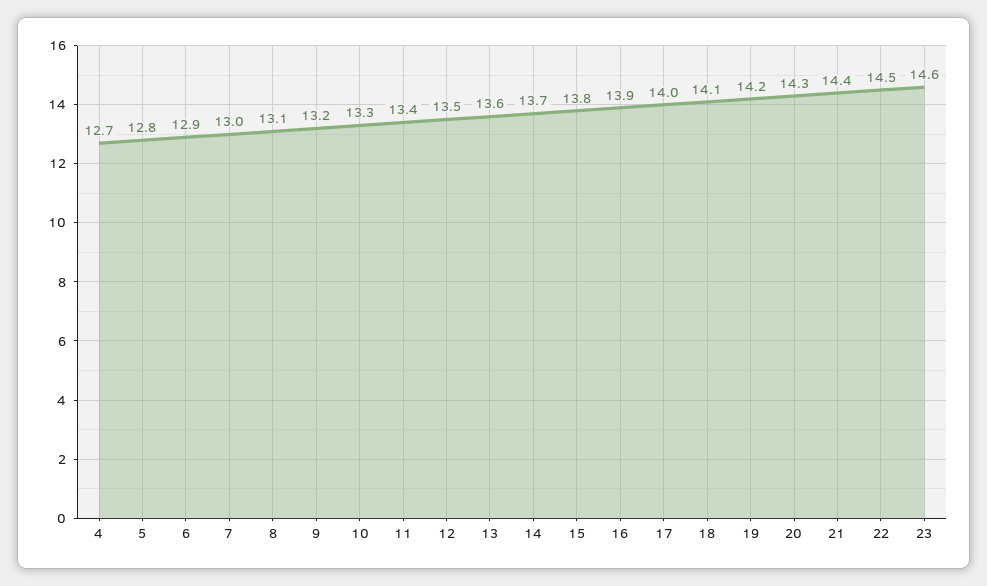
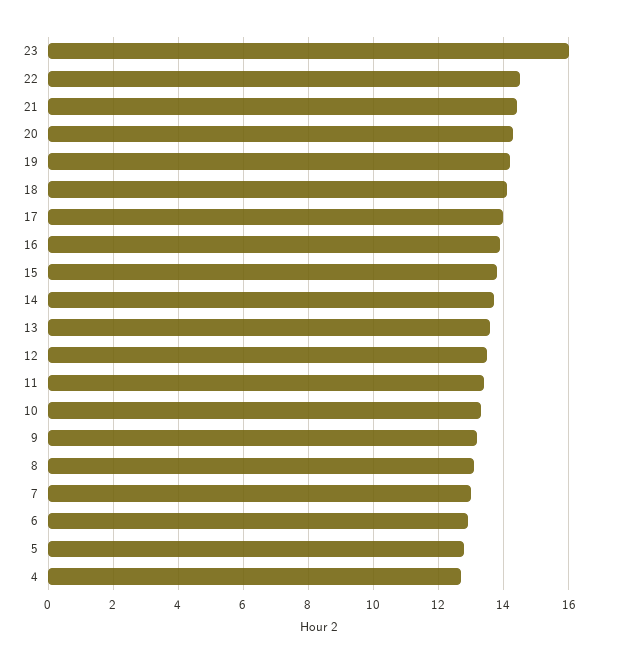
23: 14.6 -> 16

